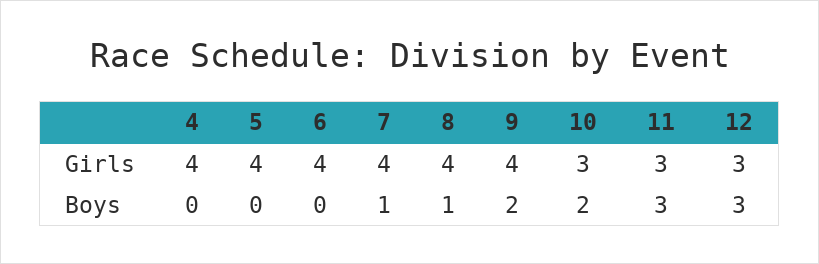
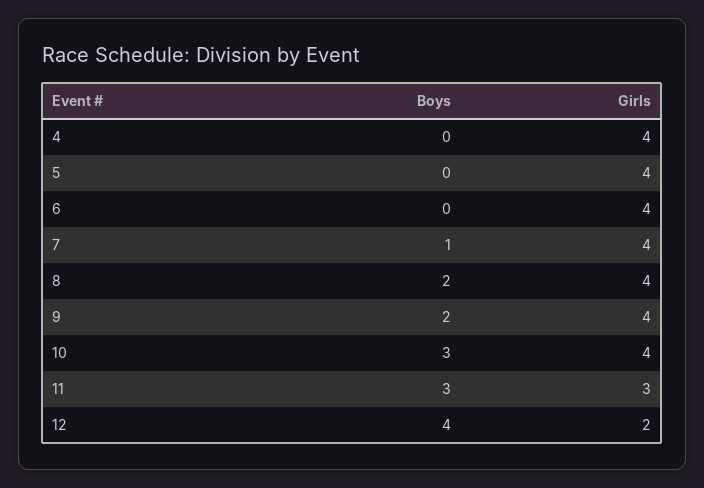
10, Girls: 3 -> 4
12, Girls: 3 -> 2
8, Boys: 1 -> 2
10, Boys: 2 -> 3
12, Boys: 3 -> 4

